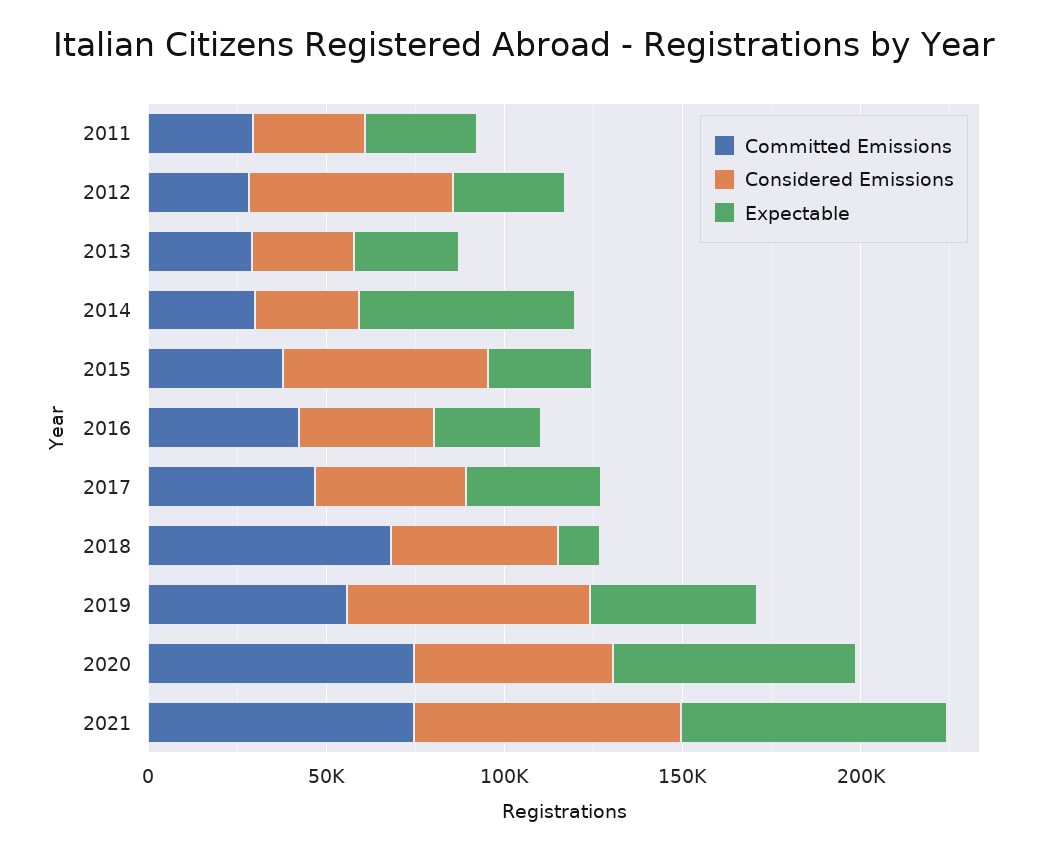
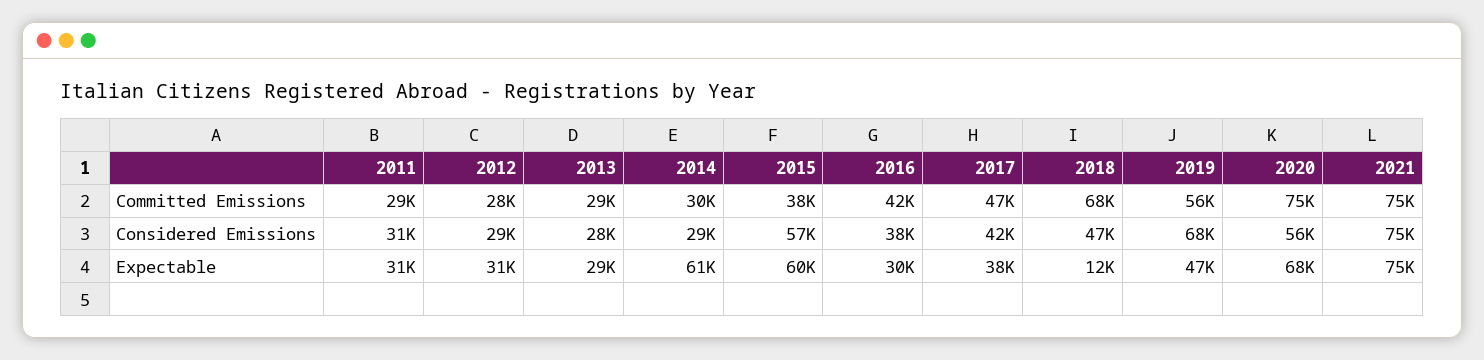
Considered Emissions, 2012: 60000 -> 29000
Expectable, 2015: 30000 -> 60000

